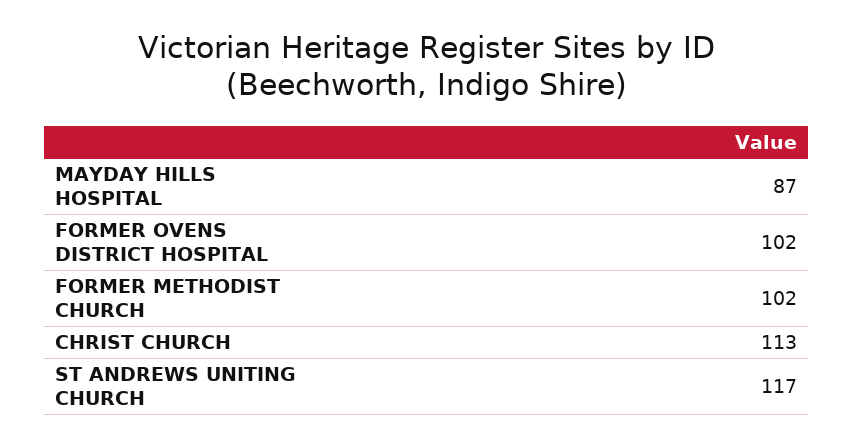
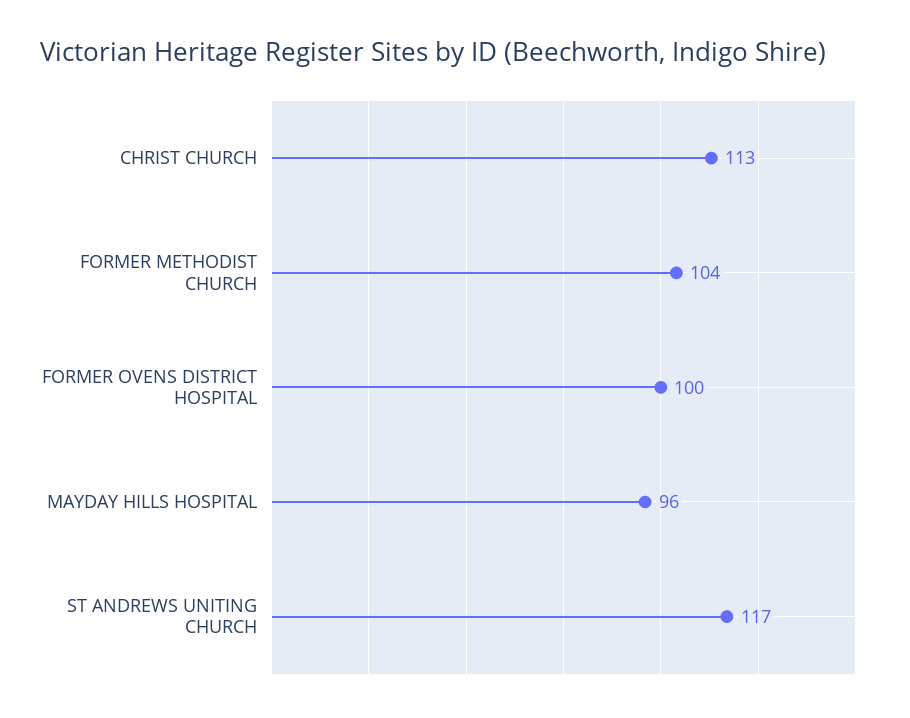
MAYDAY HILLS HOSPITAL: 87 -> 96
FORMER OVENS DISTRICT HOSPITAL: 102 -> 100
FORMER METHODIST CHURCH: 102 -> 104

